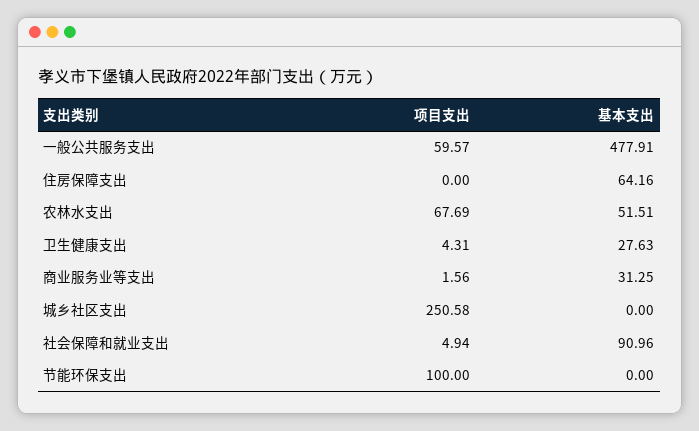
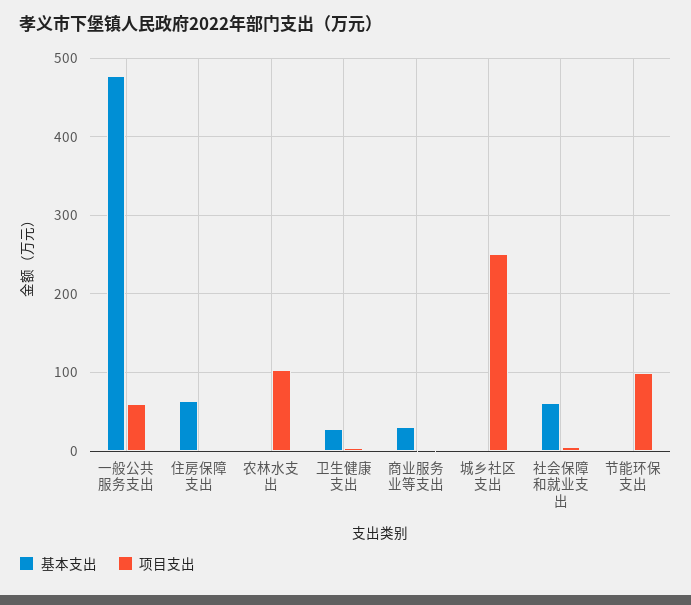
项目支出, 农林水支出: 67.69 -> 100
基本支出, 农林水支出: 51.51 -> 0
基本支出, 社会保障和就业支出: 90.96 -> 60

